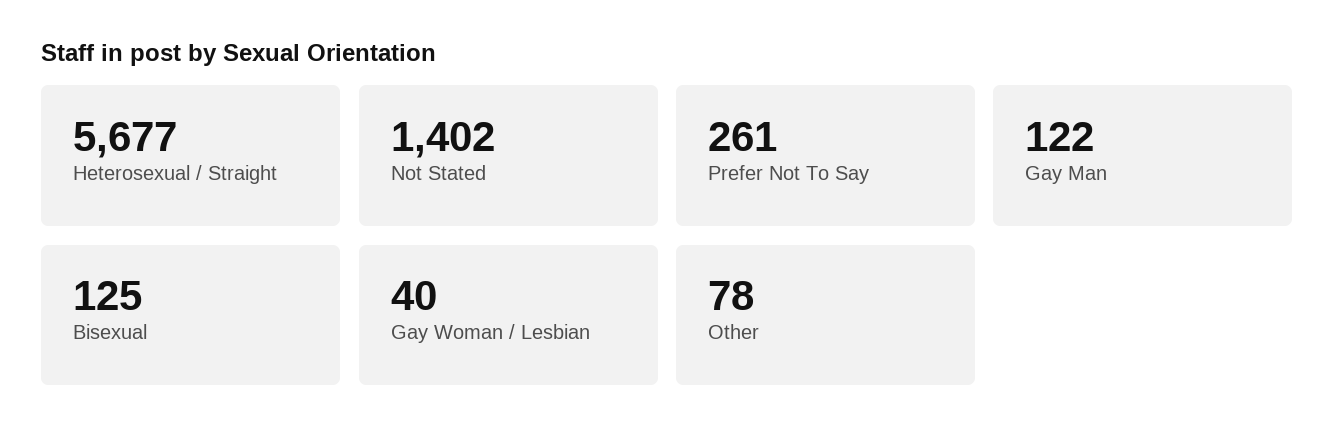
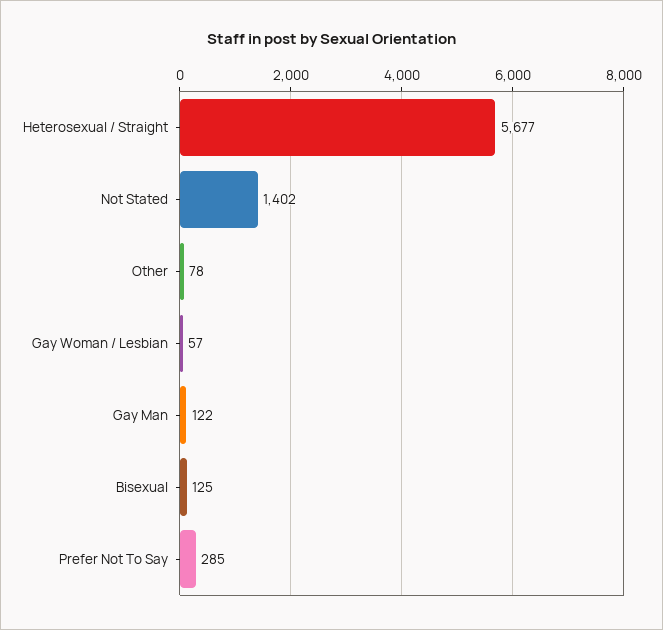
Prefer Not To Say: 261 -> 285
Gay Woman / Lesbian: 40 -> 57

